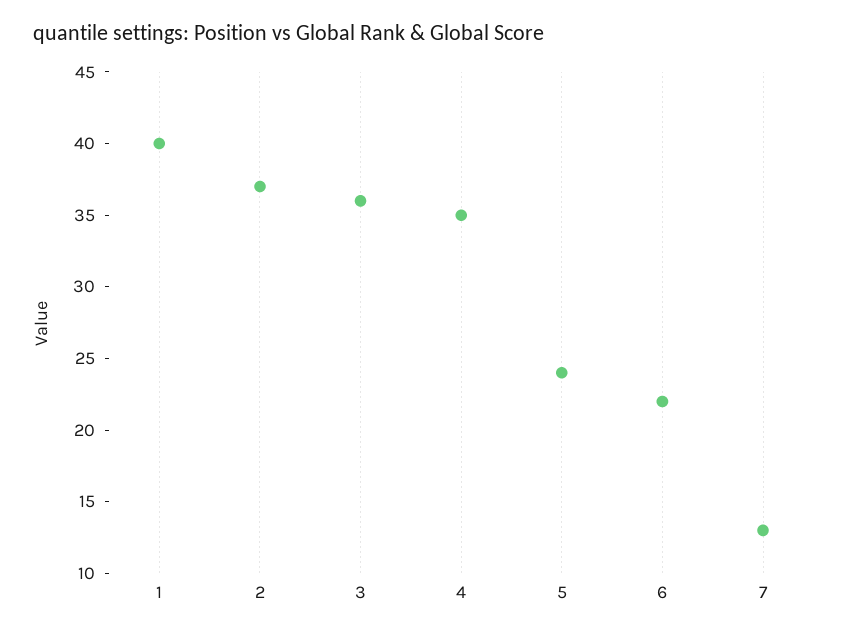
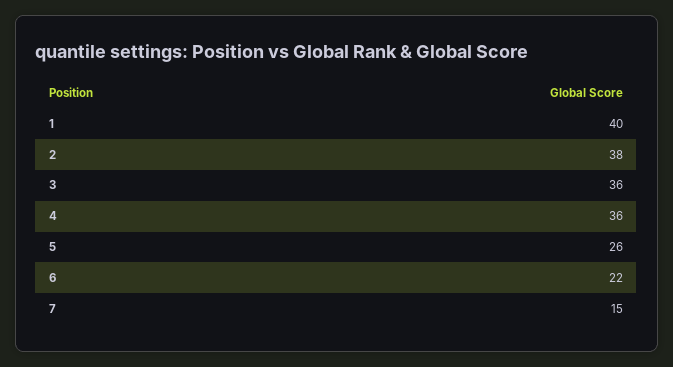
2: 37 -> 38
4: 35 -> 36
5: 24 -> 26
7: 13 -> 15

